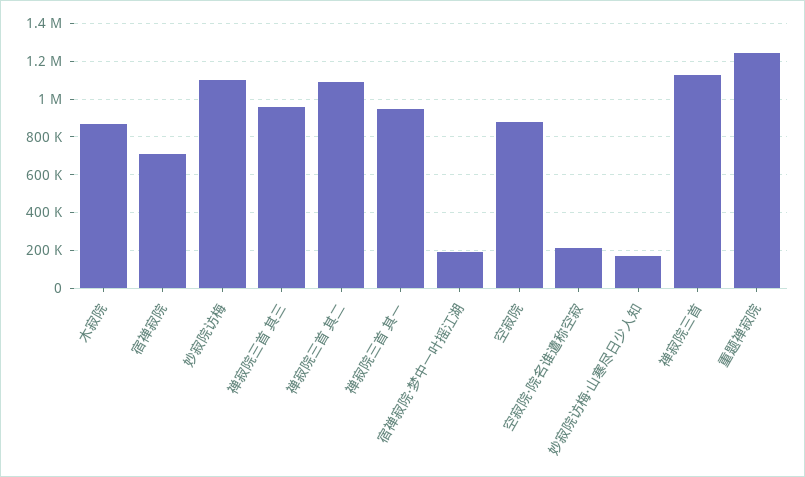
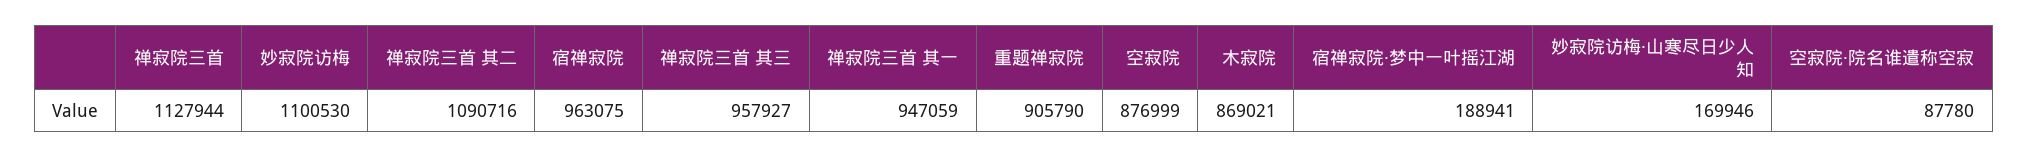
宿禅寂院: 700000 -> 963075
空寂院·院名谁遣称空寂: 200000 -> 87780
重题禅寂院: 1250000 -> 905790

